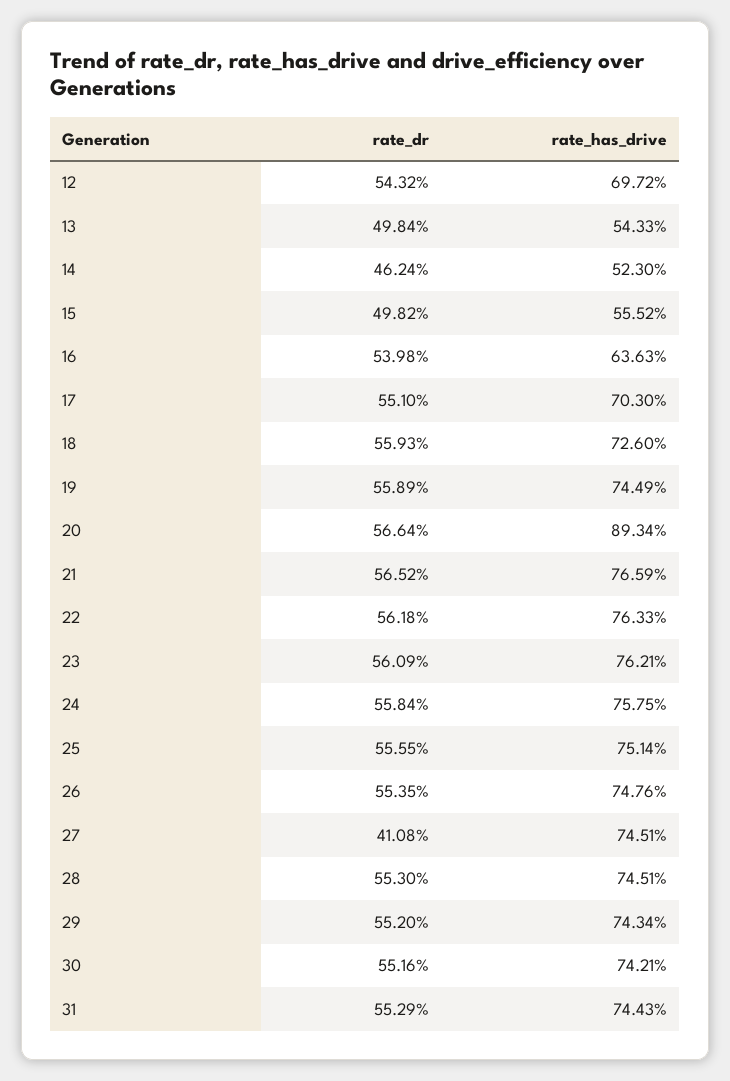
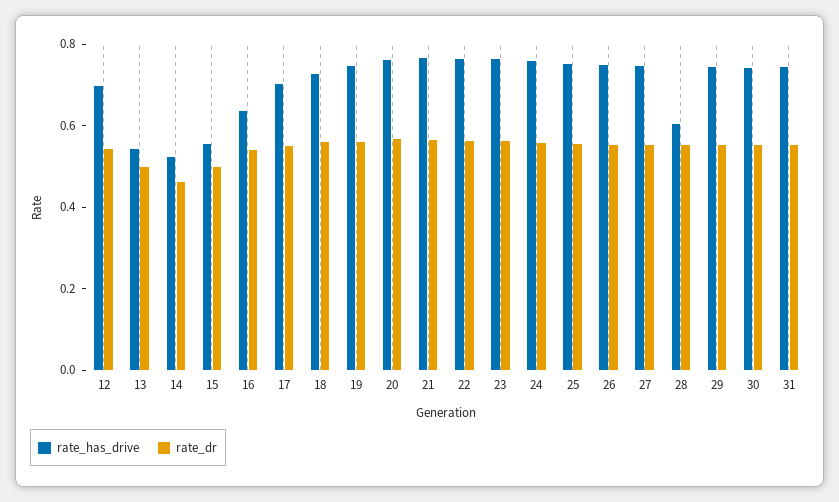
rate_has_drive, 20: 0.8934 -> 0.75
rate_dr, 27: 0.4108 -> 0.55
rate_has_drive, 28: 0.7451 -> 0.6

